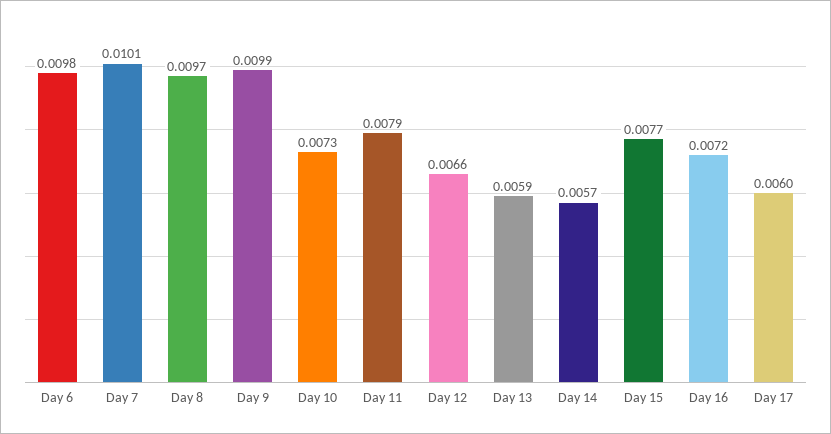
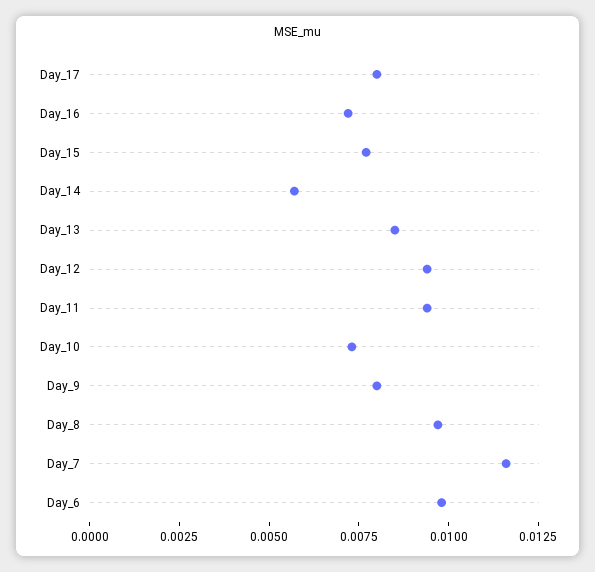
Day 7: 0.0101 -> 0.0115
Day 9: 0.0099 -> 0.008
Day 11: 0.0079 -> 0.0095
Day 12: 0.0066 -> 0.0095
Day 13: 0.0059 -> 0.0085
Day 17: 0.006 -> 0.008

